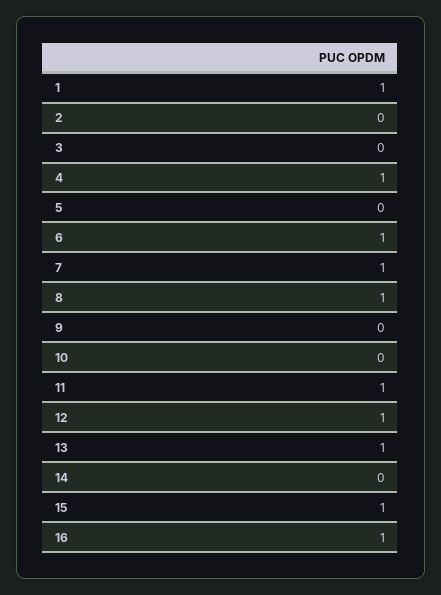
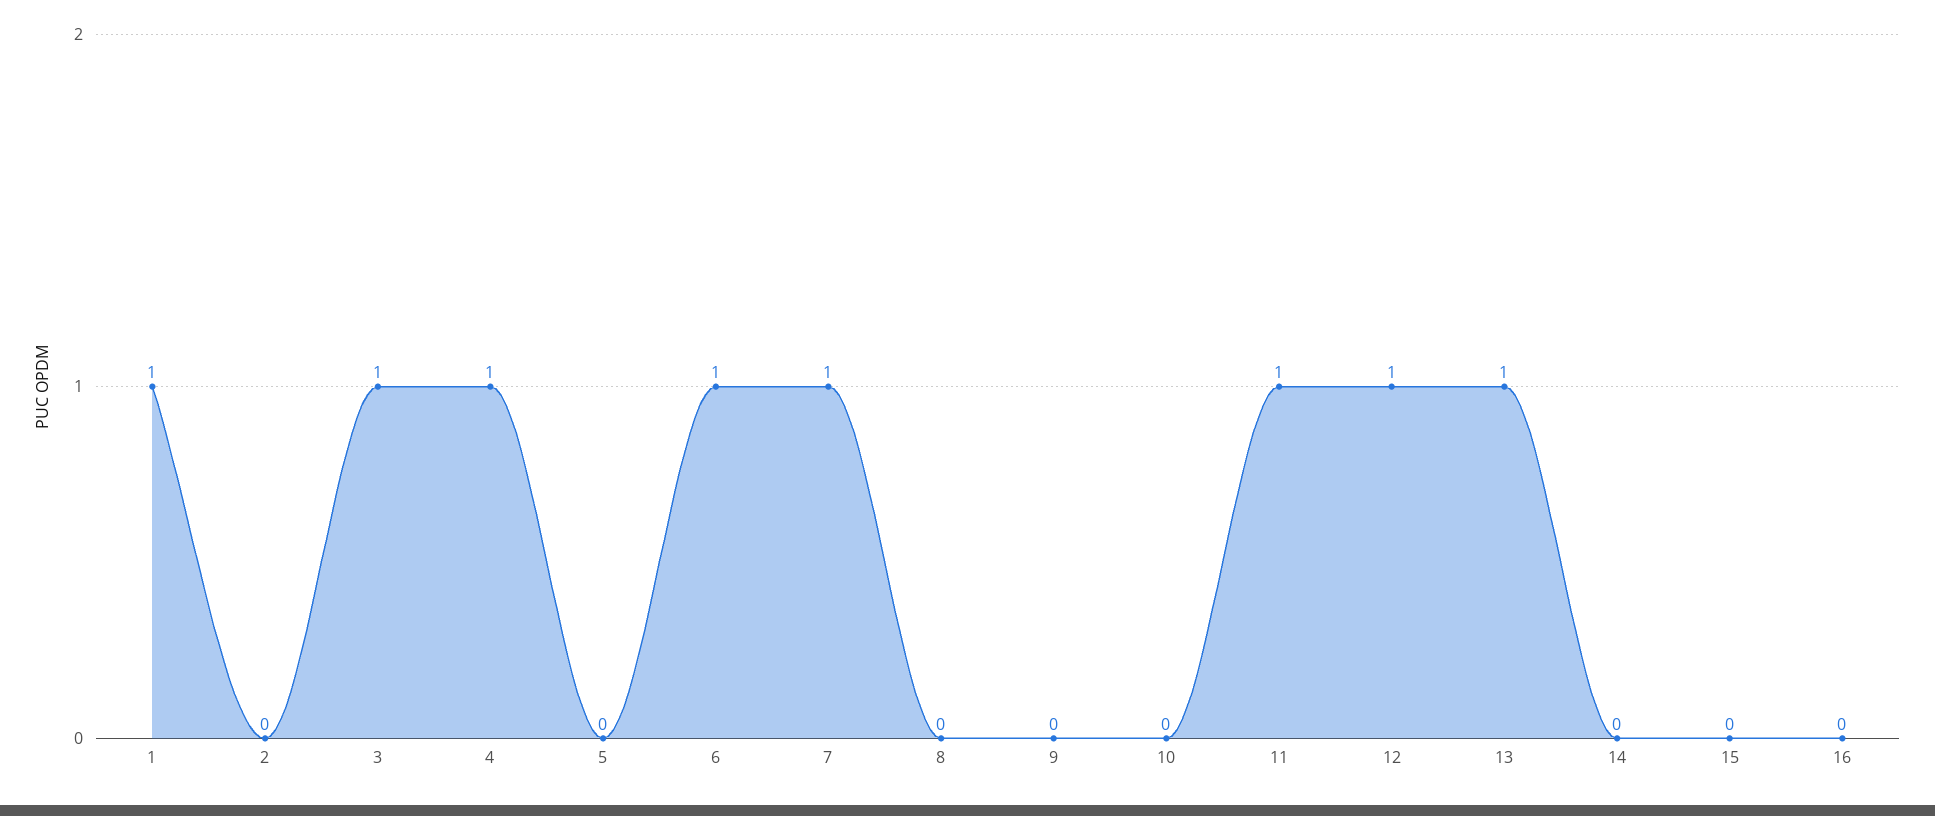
3: 0 -> 1
8: 1 -> 0
15: 1 -> 0
16: 1 -> 0

